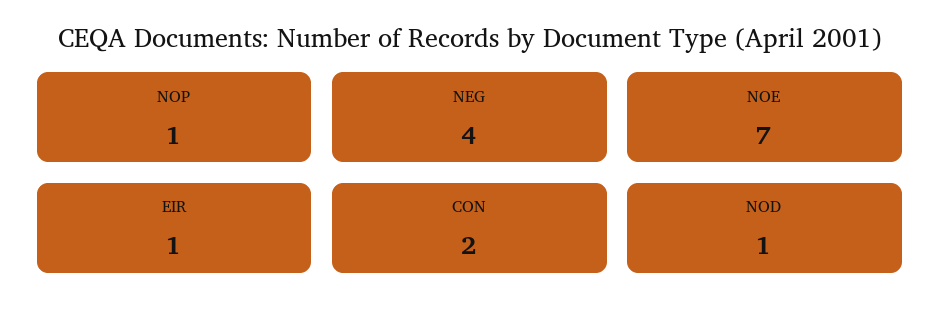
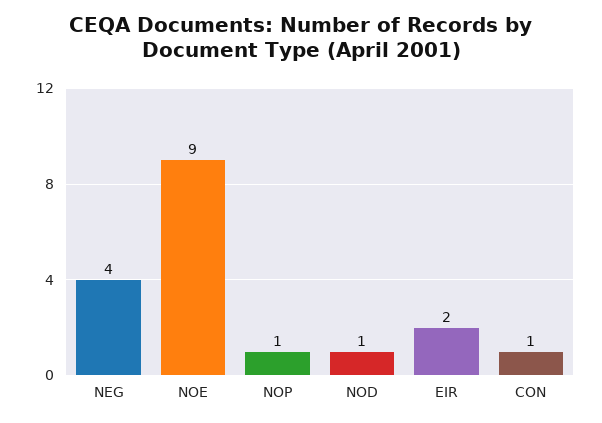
NOE: 7 -> 9
EIR: 1 -> 2
CON: 2 -> 1

